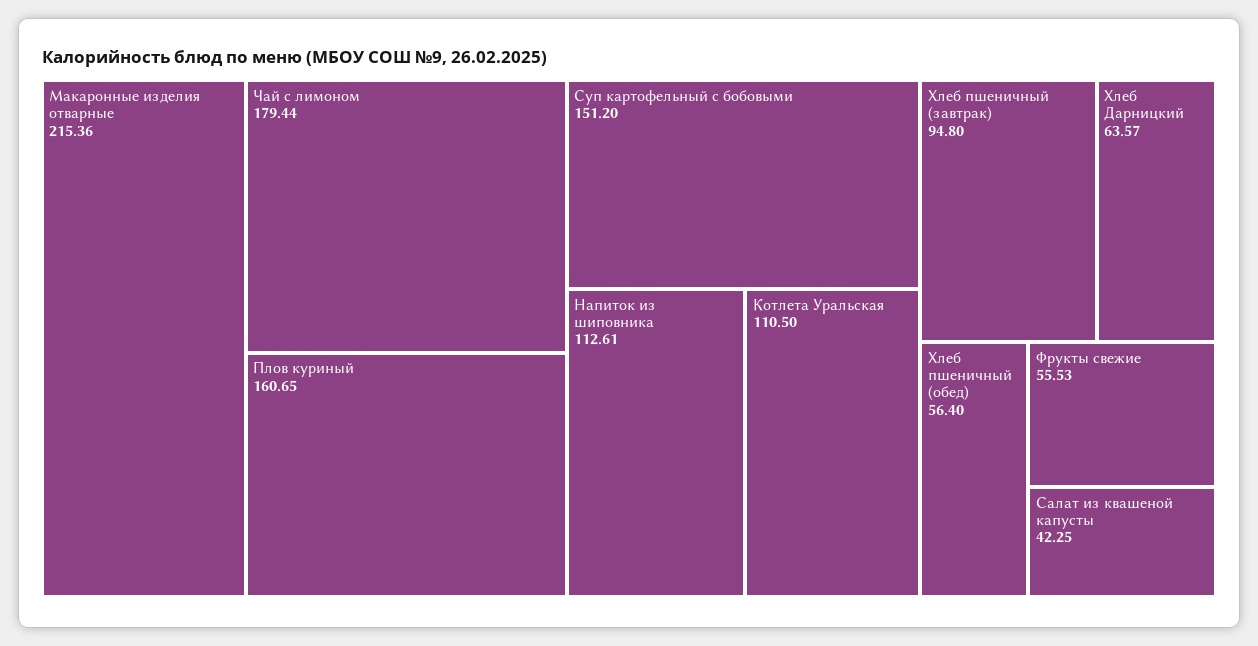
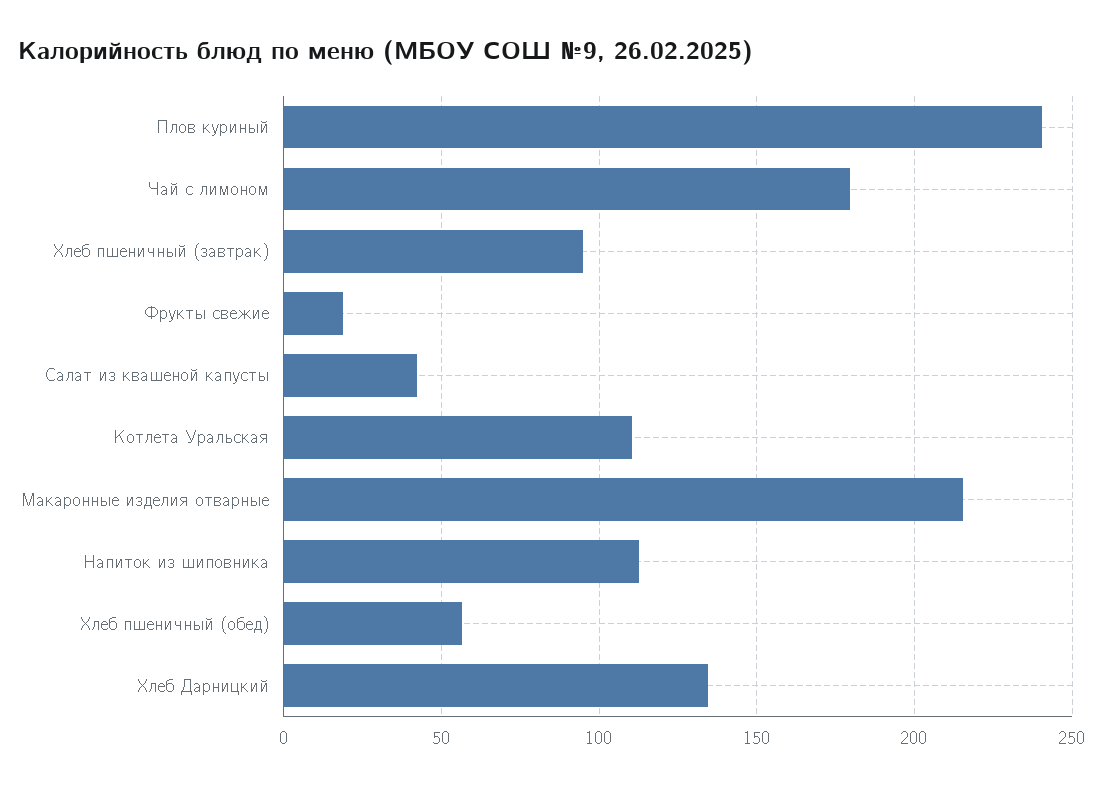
Плов куриный: 160.65 -> 240
Суп картофельный с бобовыми: 151.2 -> none
Хлеб Дарницкий: 63.57 -> 135
Фрукты свежие: 55.53 -> 20

